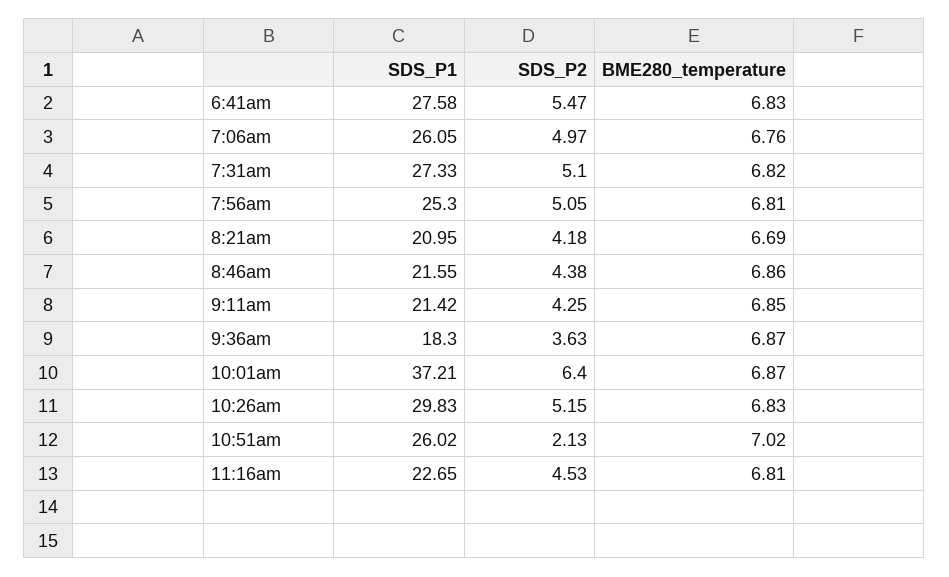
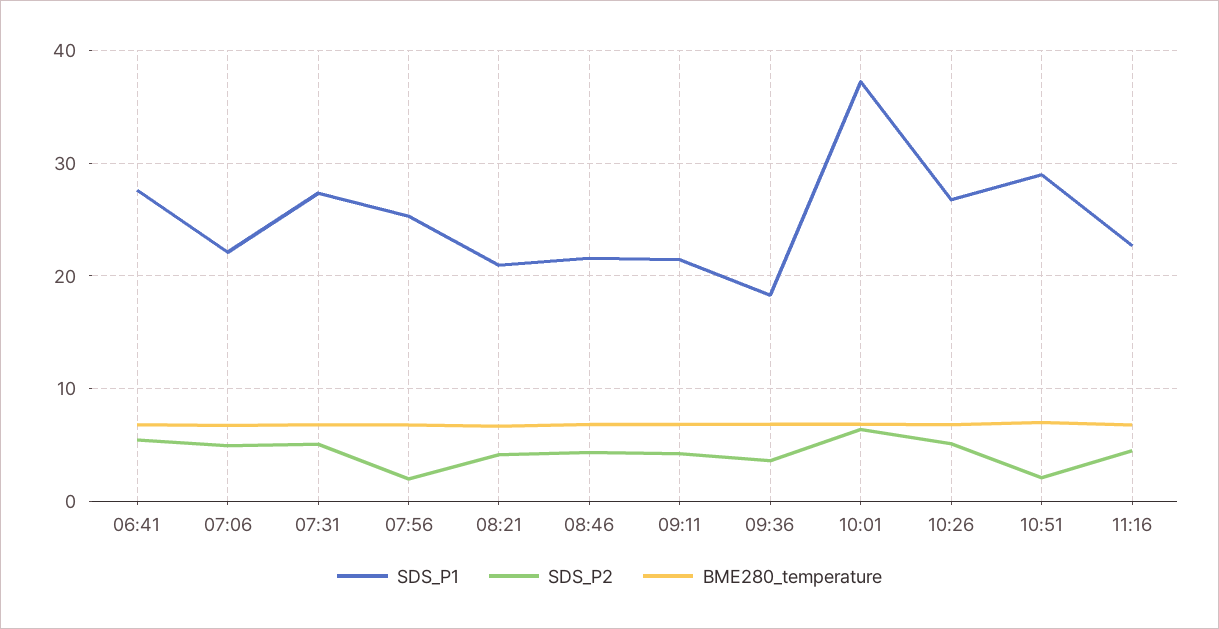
SDS_P1, 7:06am: 26.05 -> 22
SDS_P2, 7:56am: 5.05 -> 2
SDS_P1, 10:26am: 29.83 -> 27
SDS_P1, 10:51am: 26.02 -> 29

